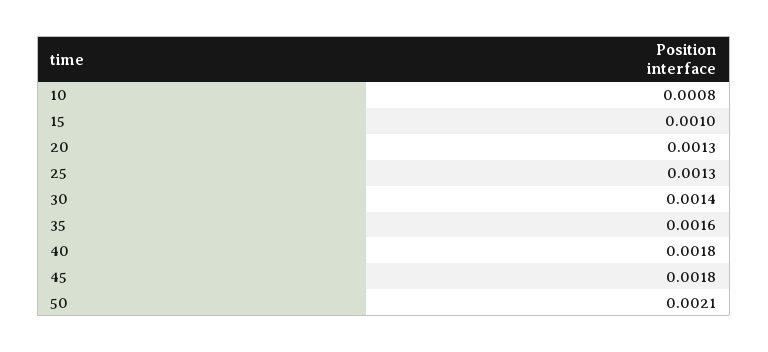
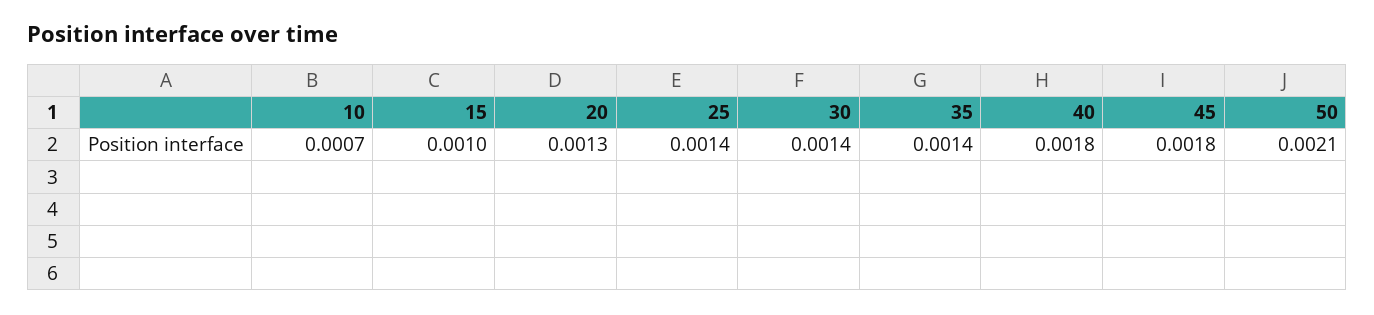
10: 0.0008 -> 0.0007
25: 0.0013 -> 0.0014
35: 0.0016 -> 0.0014

